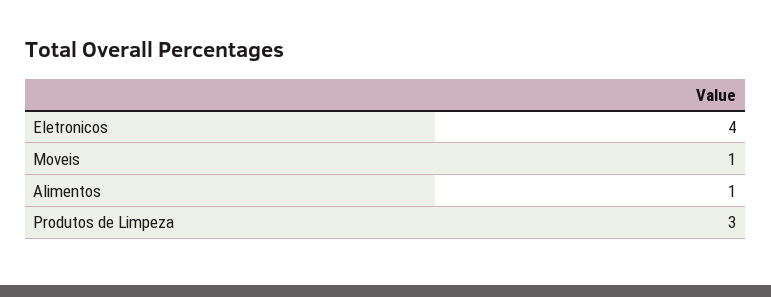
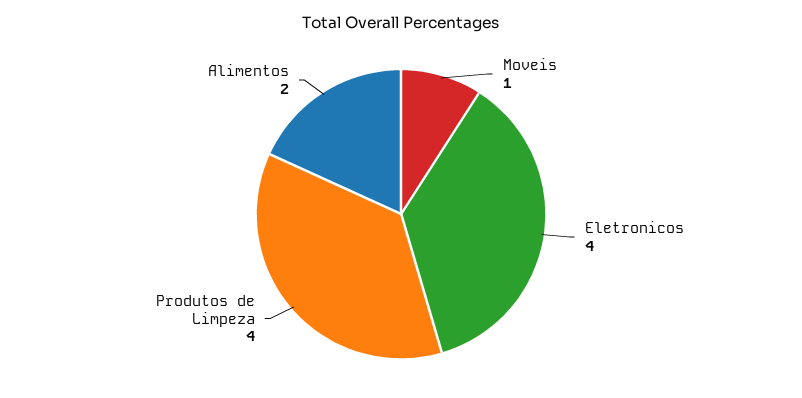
Alimentos: 1 -> 2
Produtos de Limpeza: 3 -> 4

